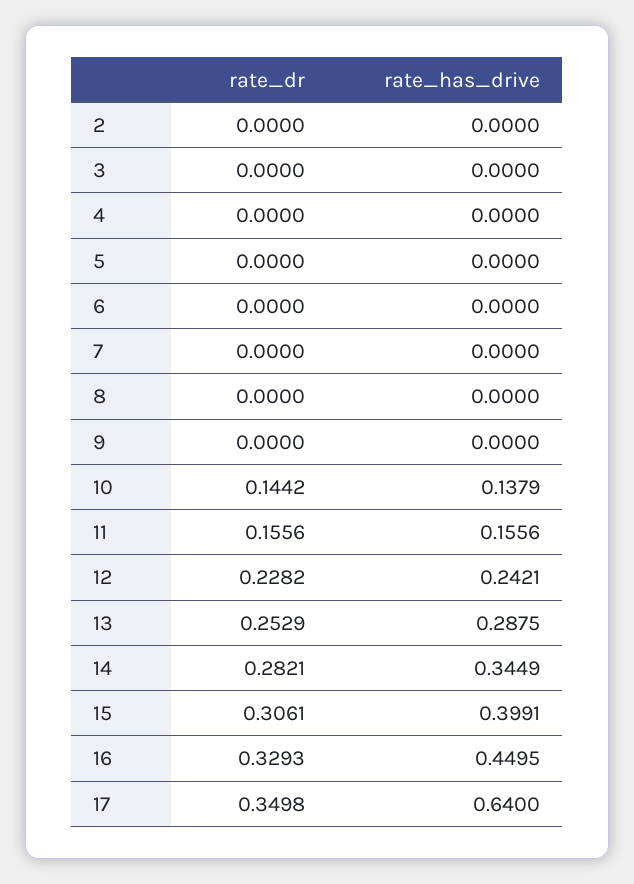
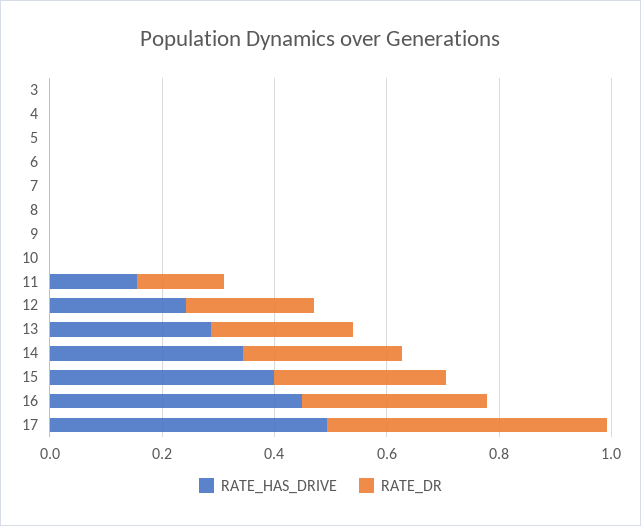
rate_dr, 2: 0 -> none
rate_has_drive, 2: 0 -> none
rate_dr, 10: 0.1442 -> 0
rate_has_drive, 10: 0.1379 -> 0
rate_dr, 17: 0.3498 -> 0.5
rate_has_drive, 17: 0.64 -> 0.5

